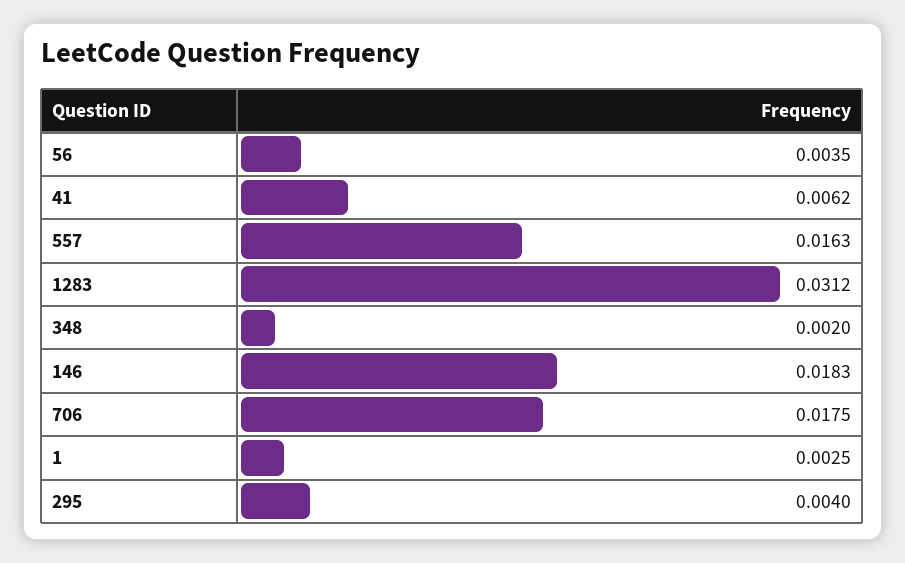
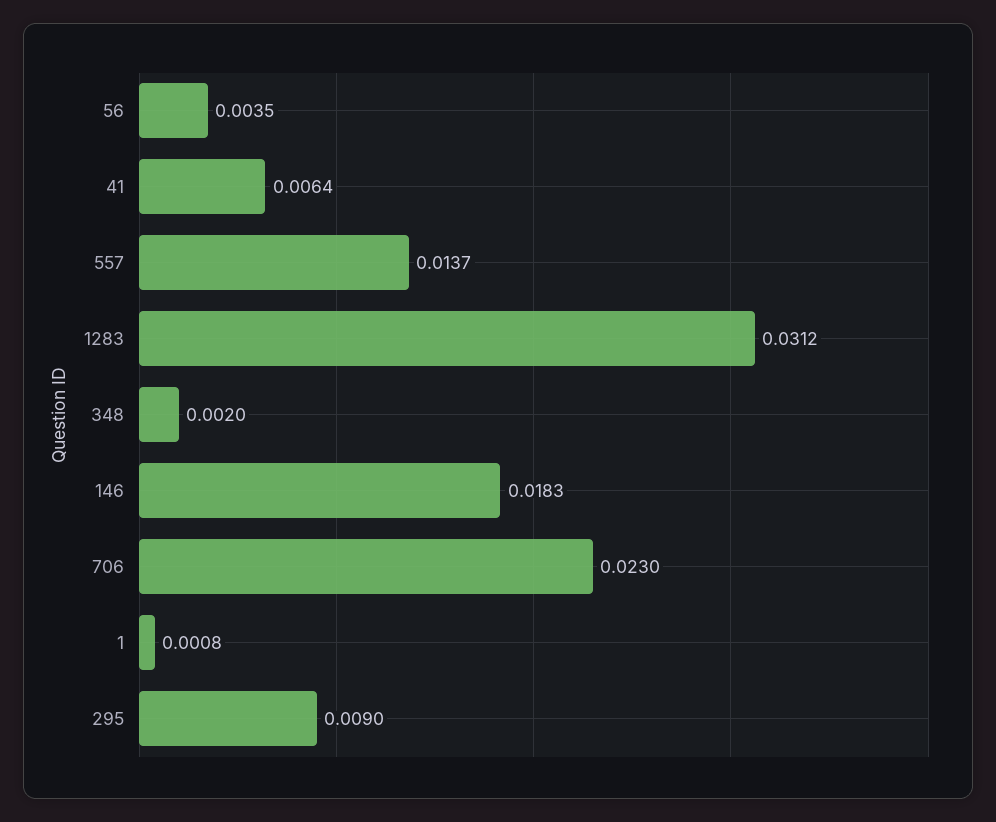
41: 0.0062 -> 0.0064
557: 0.0163 -> 0.0137
706: 0.0175 -> 0.023
1: 0.0025 -> 0.0008
295: 0.004 -> 0.009

